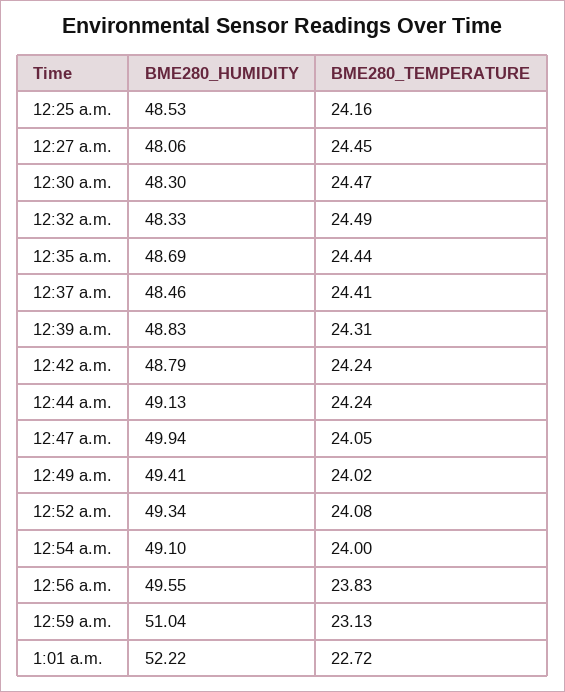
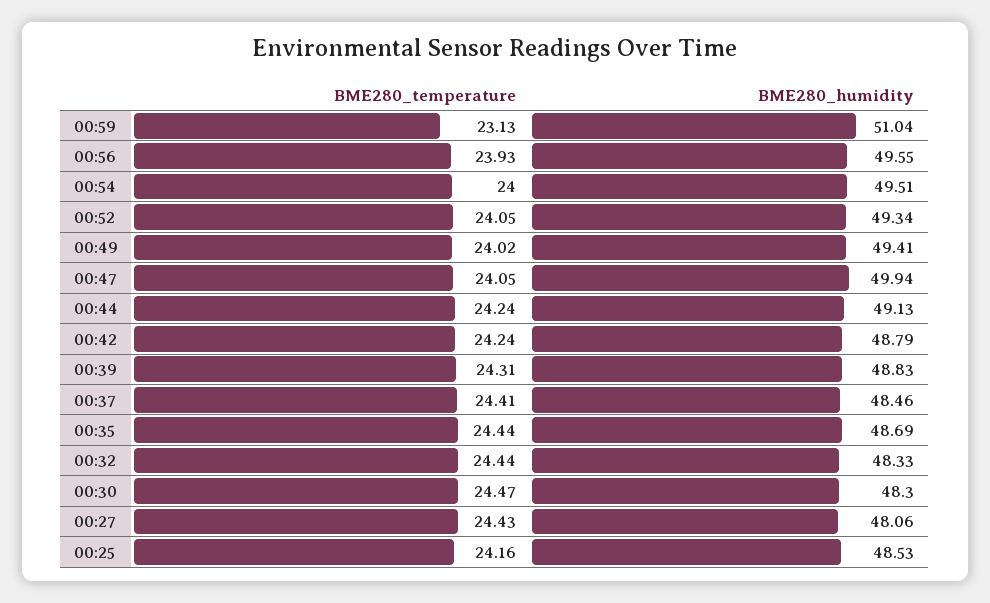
BME280_TEMPERATURE, 12:27 a.m.: 24.45 -> 24.43
BME280_TEMPERATURE, 12:32 a.m.: 24.49 -> 24.44
BME280_TEMPERATURE, 12:52 a.m.: 24.08 -> 24.05
BME280_HUMIDITY, 12:54 a.m.: 49.1 -> 49.51
BME280_TEMPERATURE, 12:56 a.m.: 23.83 -> 23.93
BME280_HUMIDITY, 1:01 a.m.: 52.22 -> none
BME280_TEMPERATURE, 1:01 a.m.: 22.72 -> none

